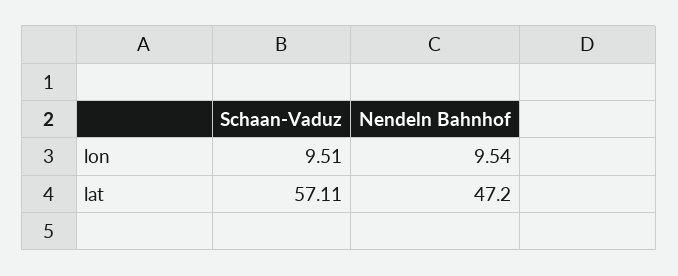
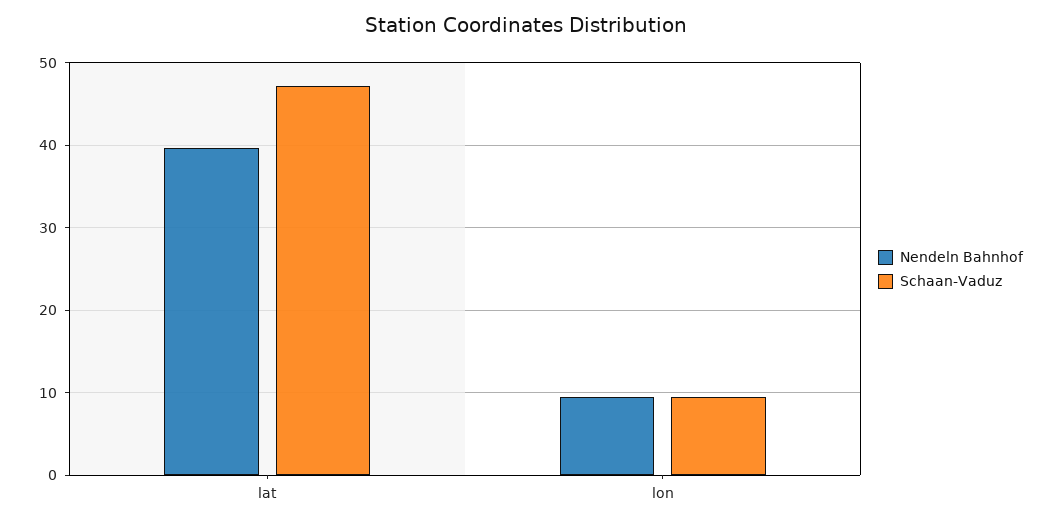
Schaan-Vaduz, lat: 57.11 -> 47
Nendeln Bahnhof, lat: 47.2 -> 40

